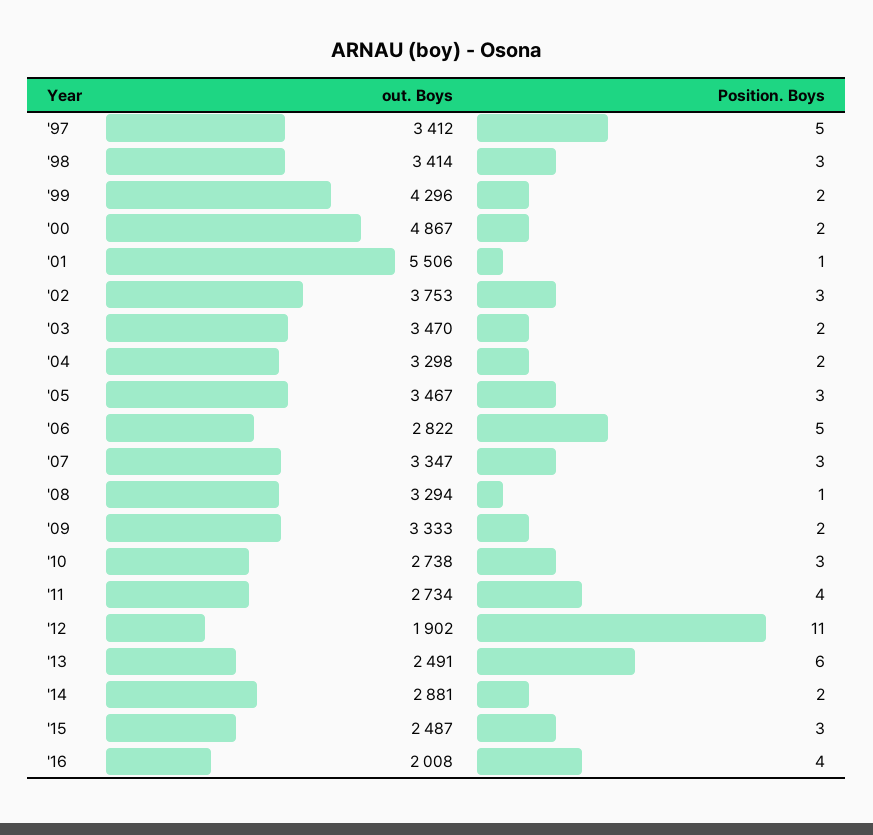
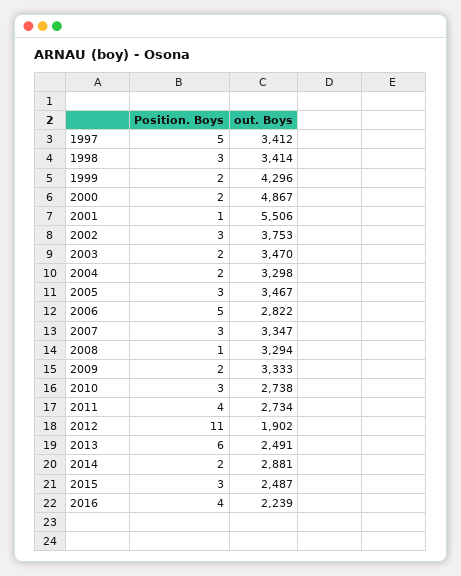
out. Boys, '16: 2008 -> 2239

